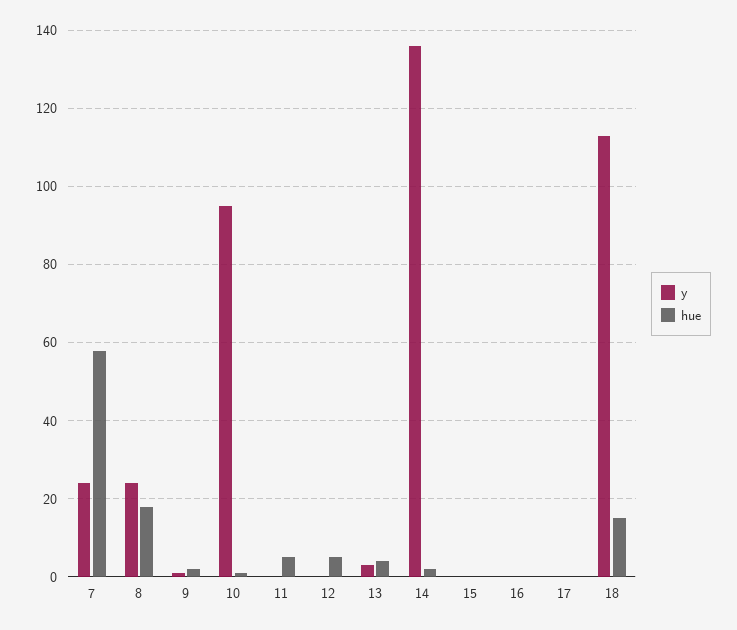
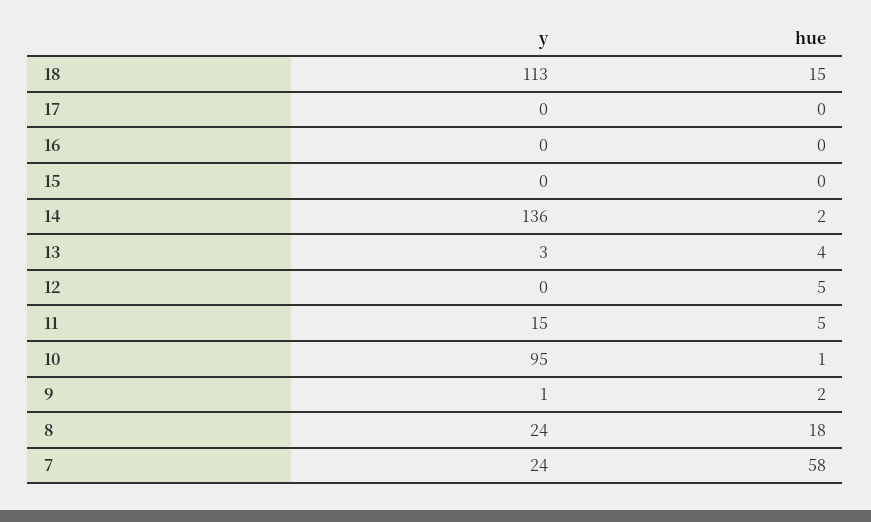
y, 11: 0 -> 15

